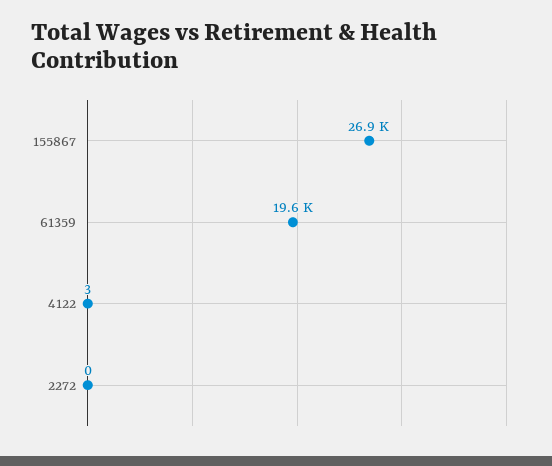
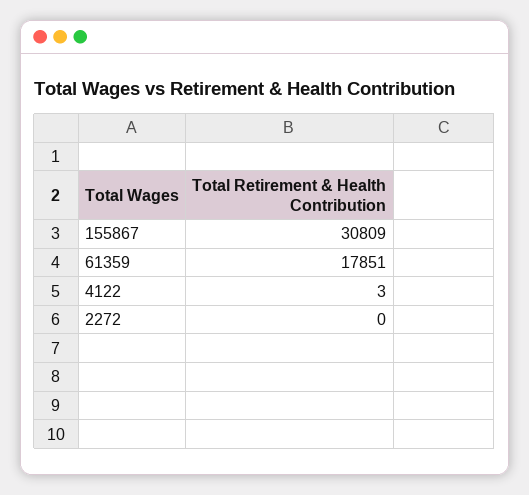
155867: 26900 -> 30809
61359: 19600 -> 17851

